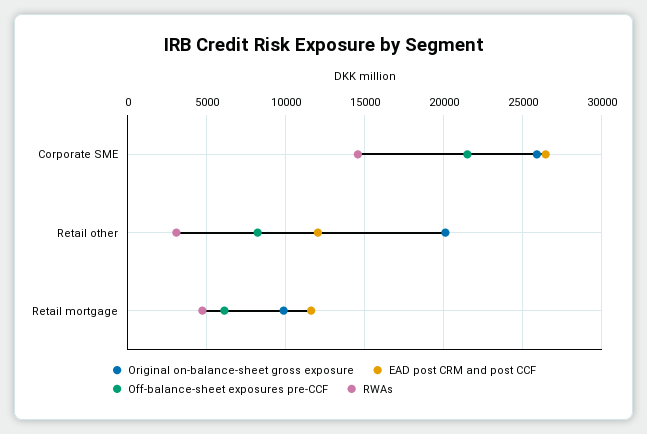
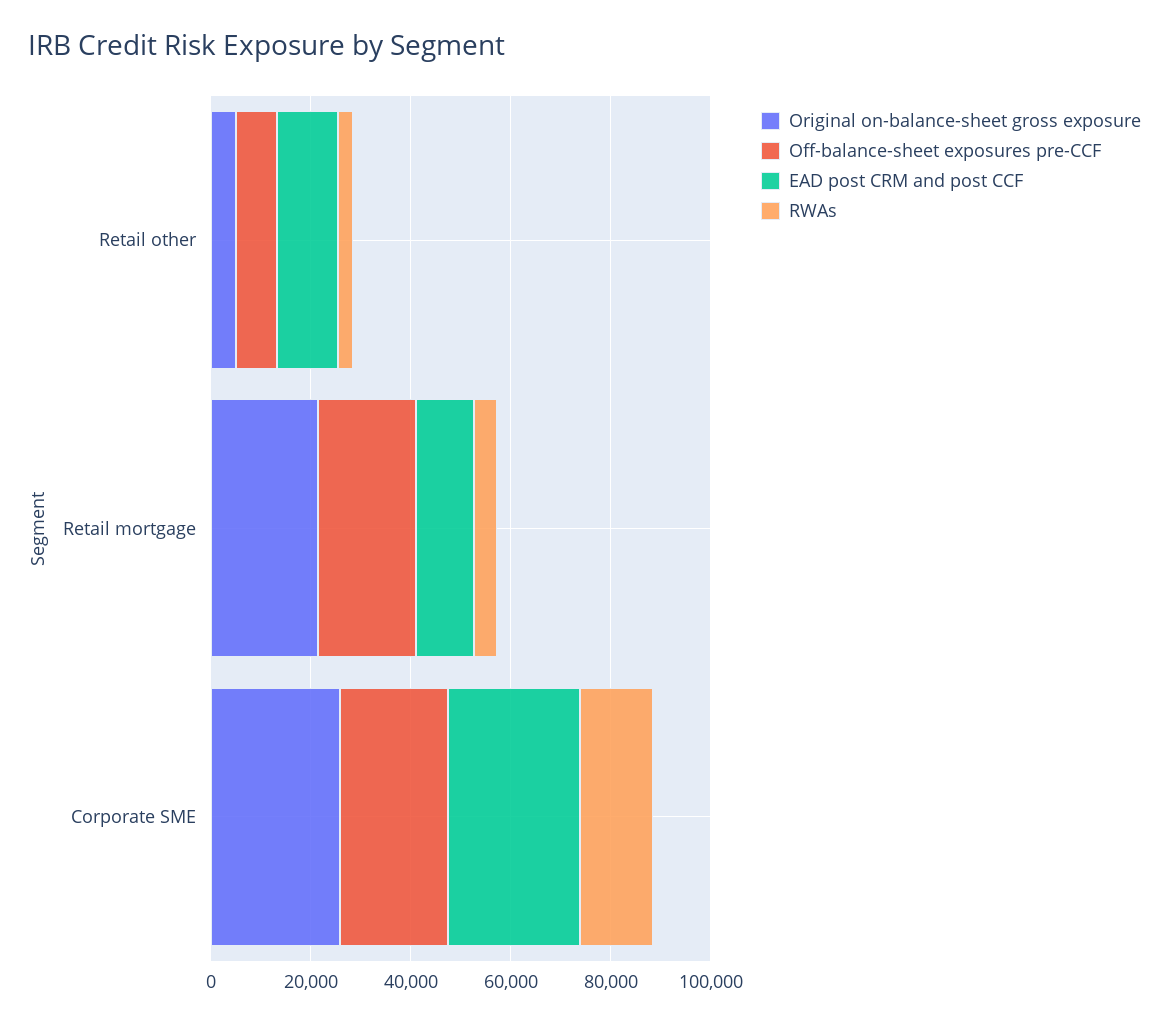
Original on-balance-sheet gross exposure, Retail other: 20000 -> 5000
Original on-balance-sheet gross exposure, Retail mortgage: 10000 -> 20000
Off-balance-sheet exposures pre-CCF, Retail mortgage: 6000 -> 20000

